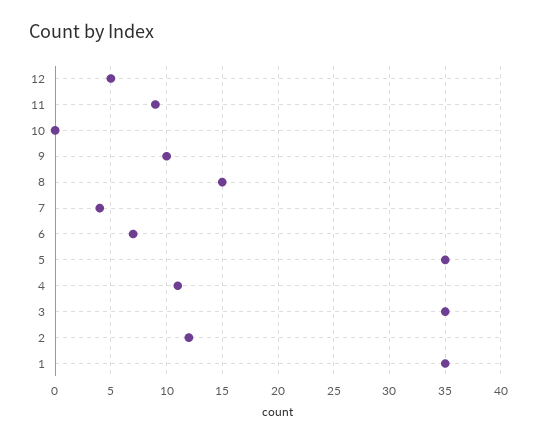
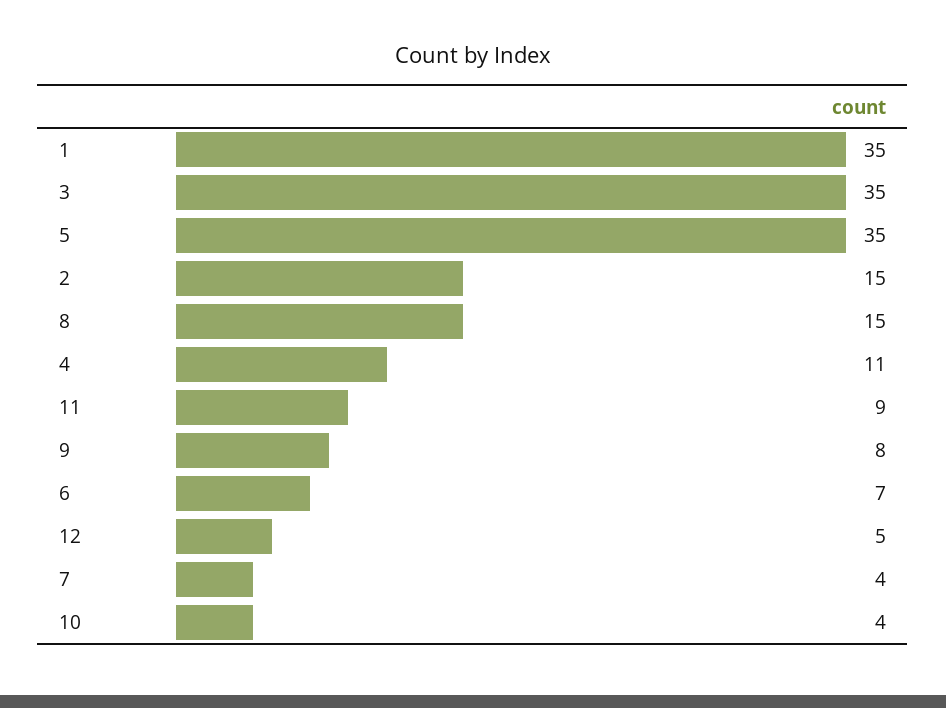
10: 0 -> 4
9: 10 -> 8
2: 12 -> 15

